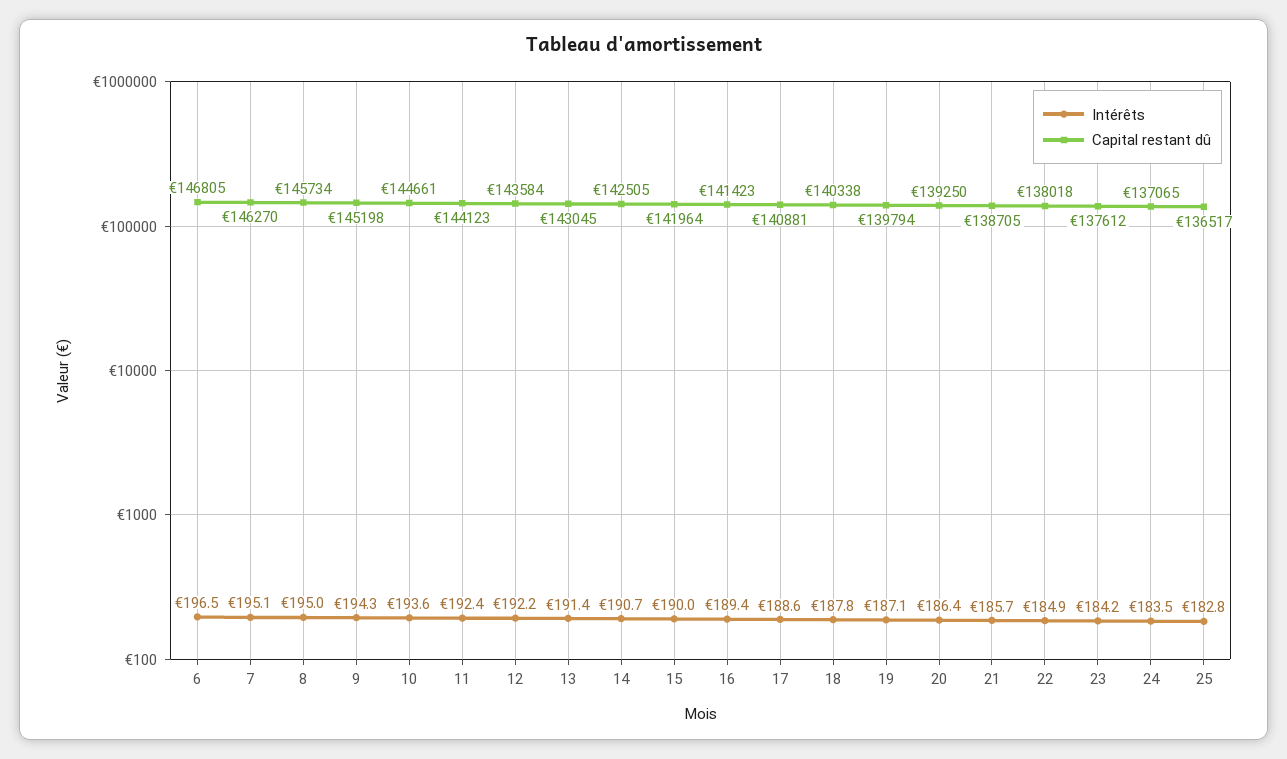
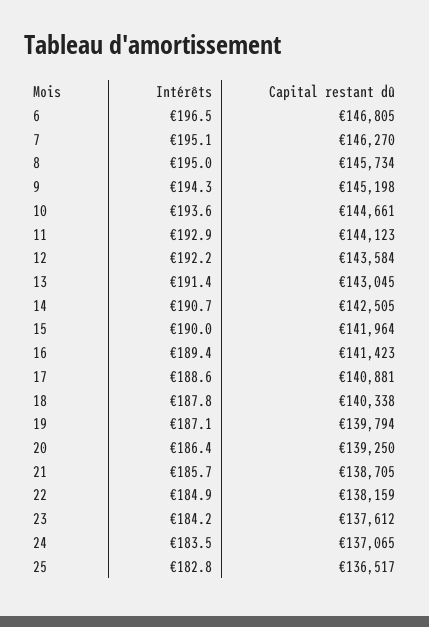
Intérêts, 11: 192.4 -> 192.9
Capital restant dû, 22: 138018 -> 138159

